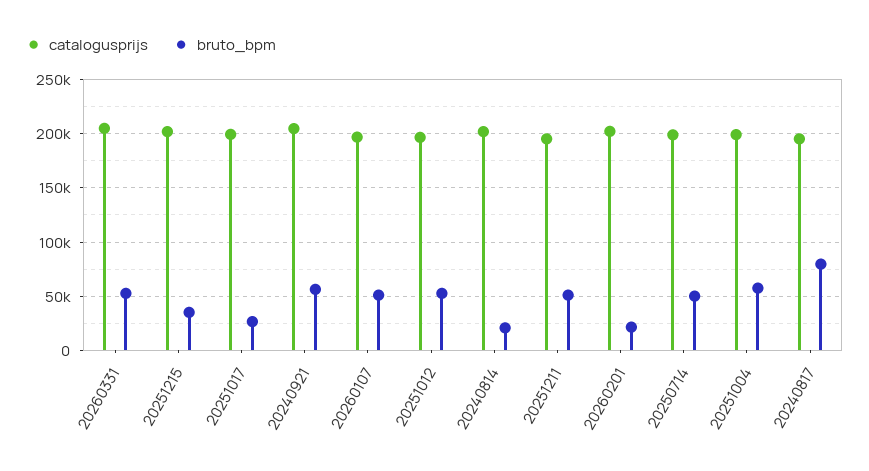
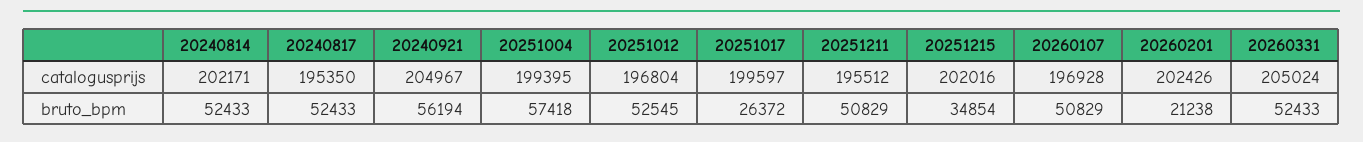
bruto_bpm, 20240814: 20000 -> 52433
catalogusprijs, 20250714: 200000 -> none
bruto_bpm, 20250714: 50000 -> none
bruto_bpm, 20240817: 80000 -> 52433

